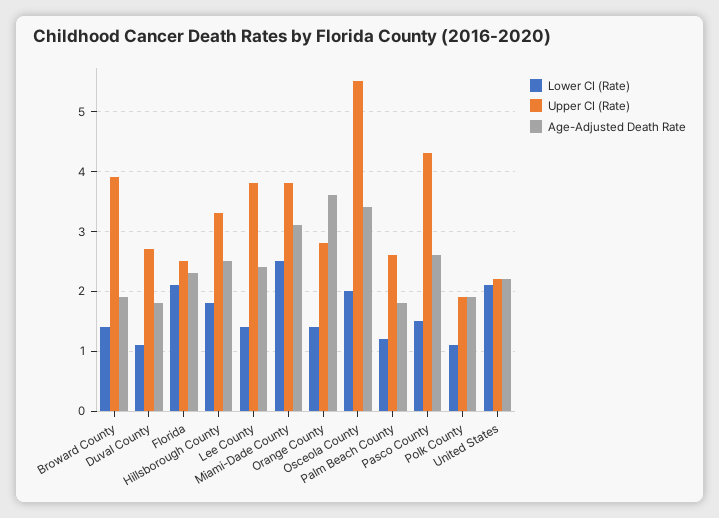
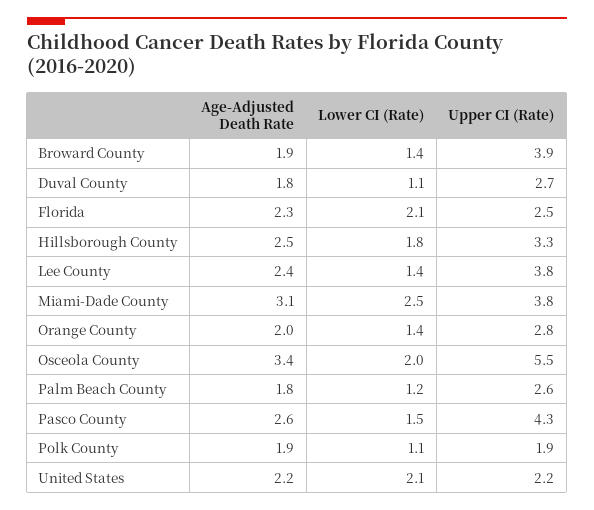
Age-Adjusted Death Rate, Orange County: 3.5 -> 2

